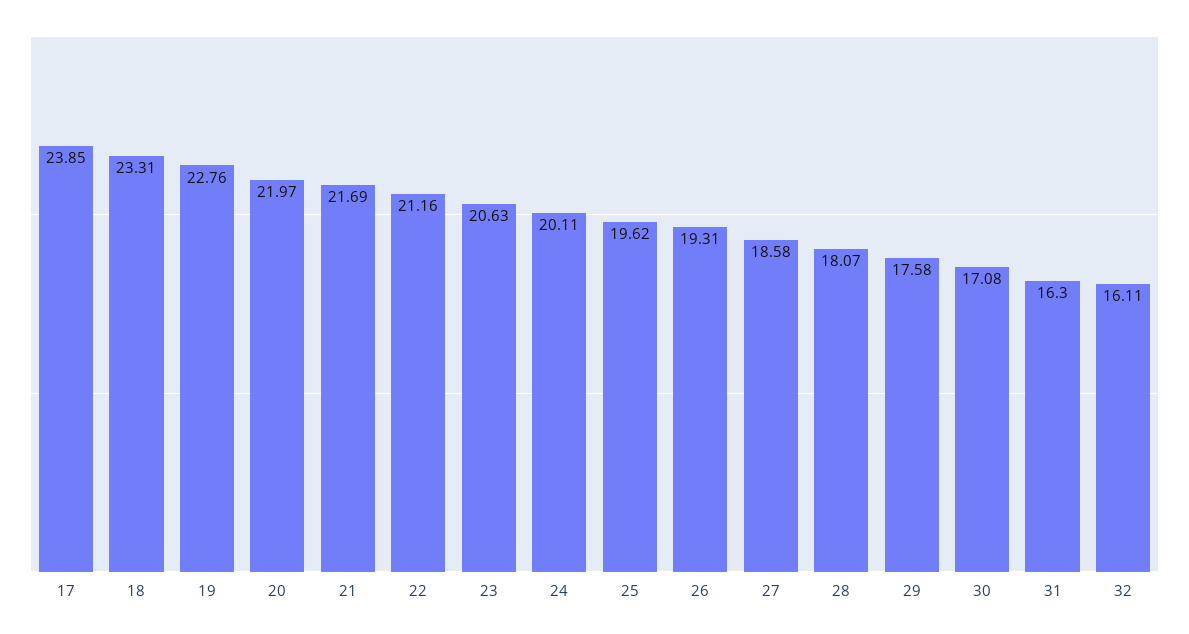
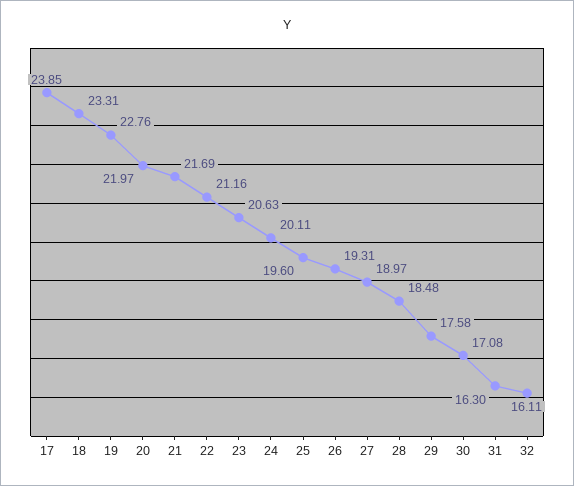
25: 19.62 -> 19.6
27: 18.58 -> 18.97
28: 18.07 -> 18.48

